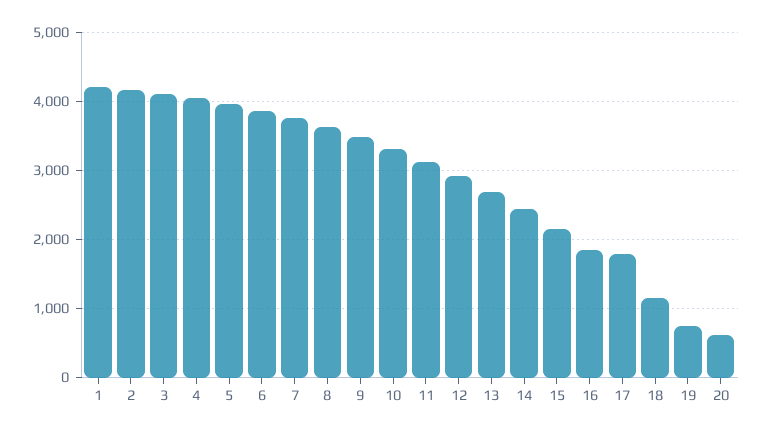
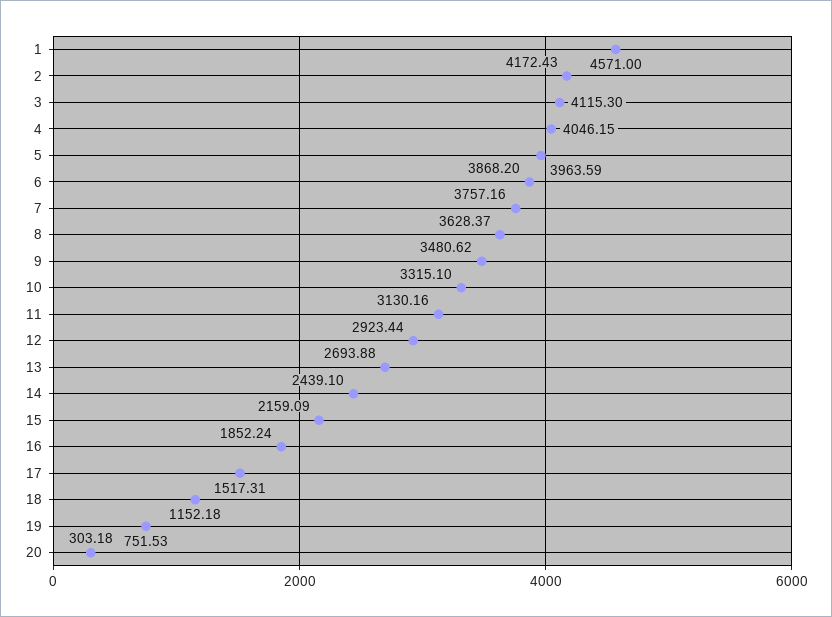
1: 4200 -> 4571
17: 1800 -> 1517.31
20: 600 -> 303.18

